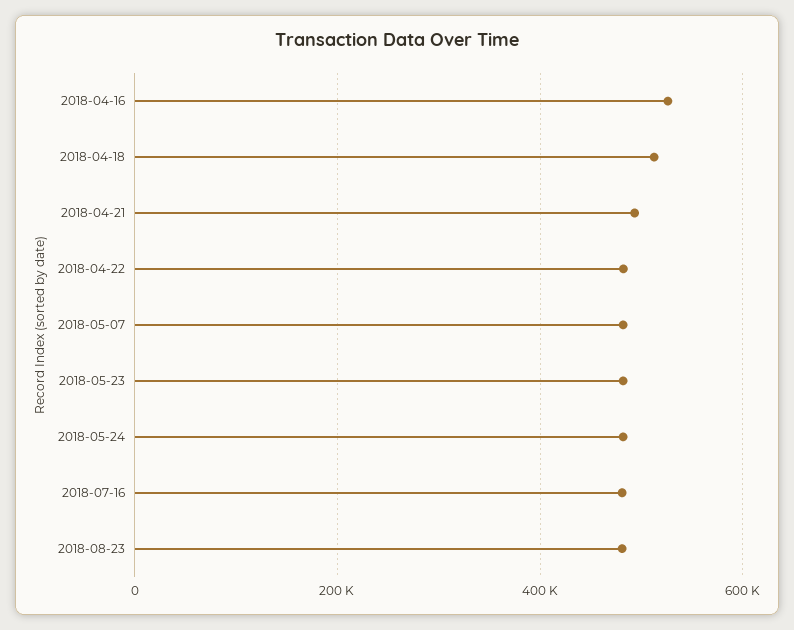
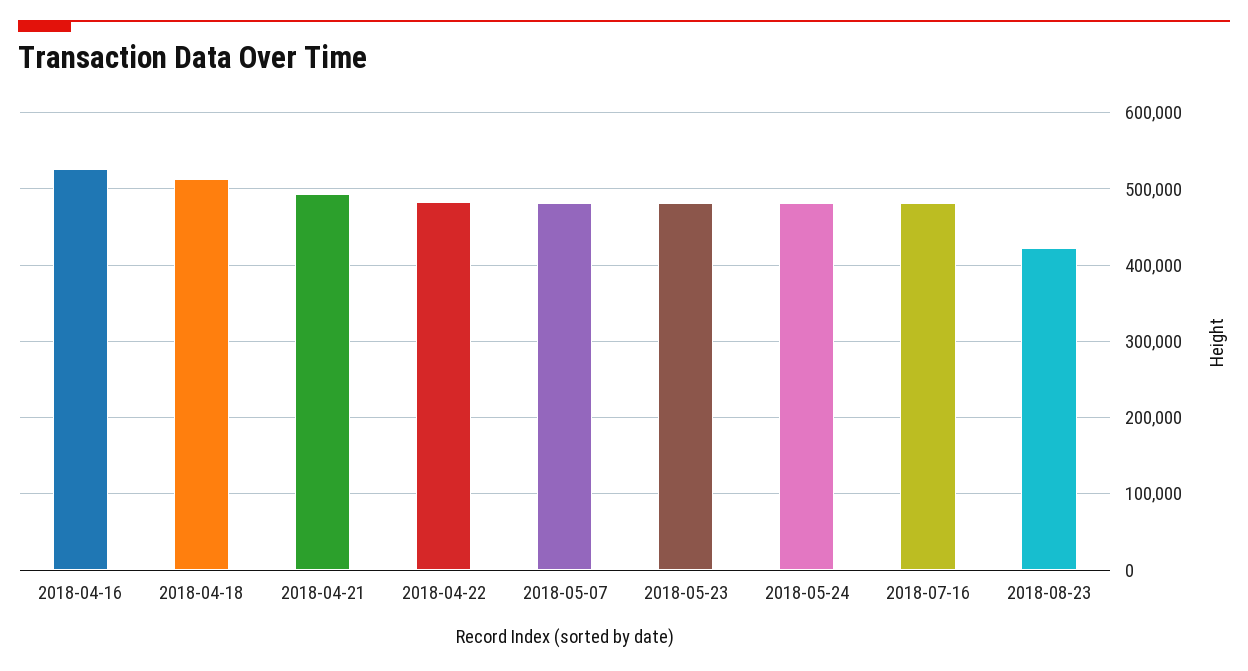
2018-08-23: 480000 -> 420000

